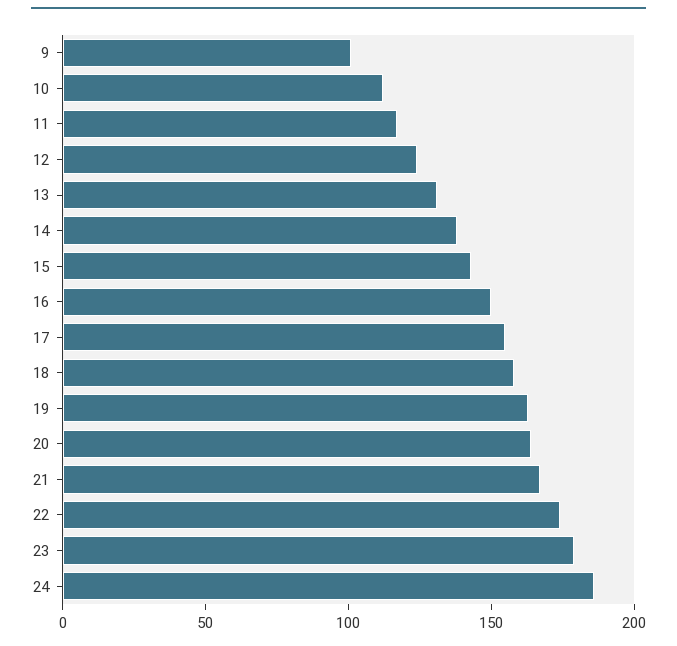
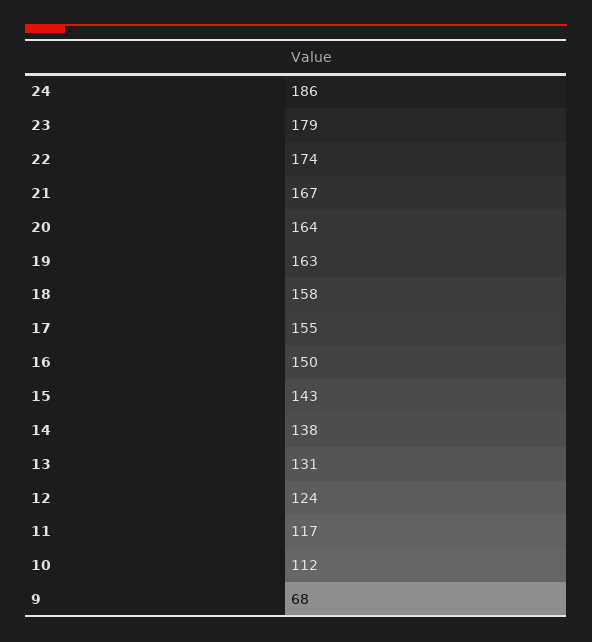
9: 100 -> 68

